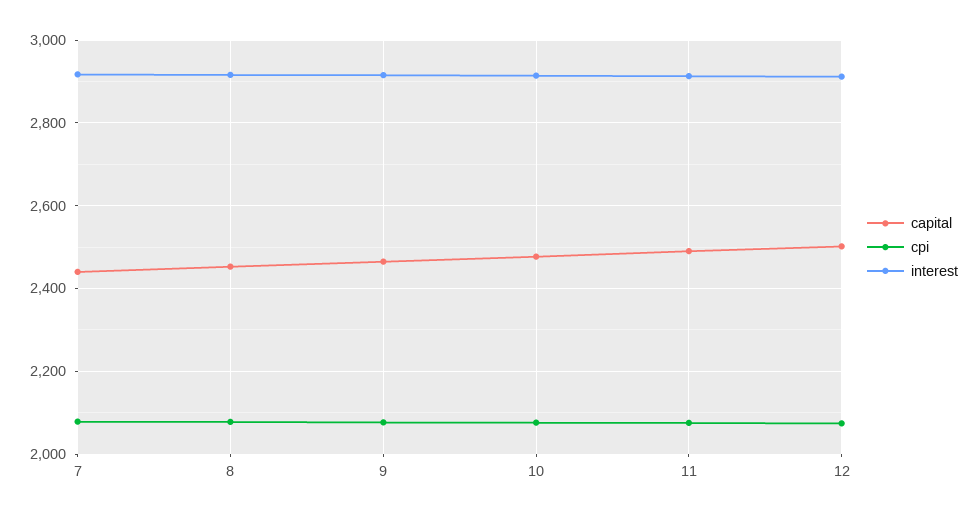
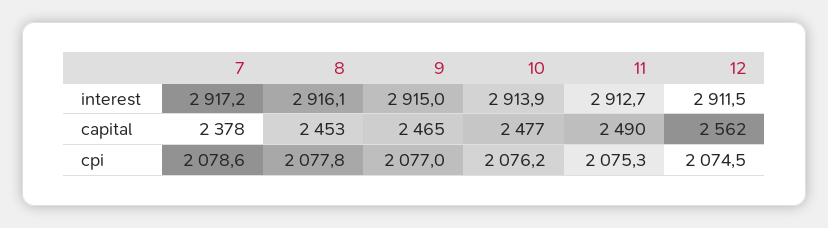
capital, 7: 2440 -> 2378
capital, 12: 2500 -> 2562

